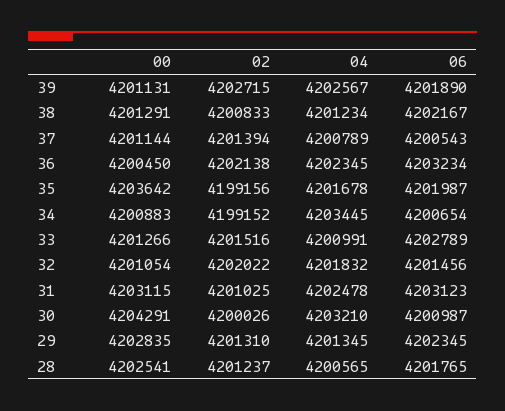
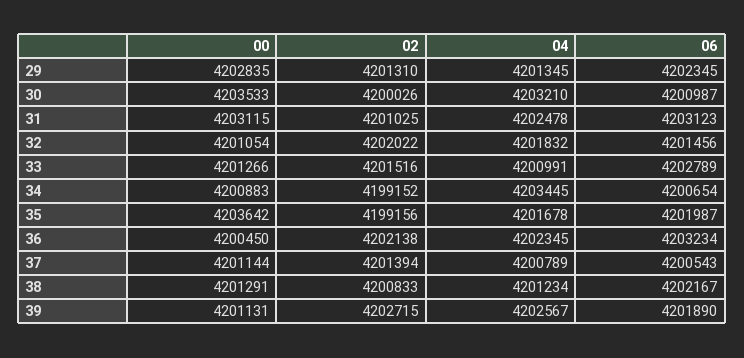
00, 30: 4204291 -> 4203533
00, 28: 4202541 -> none
02, 28: 4201237 -> none
04, 28: 4200565 -> none
06, 28: 4201765 -> none

